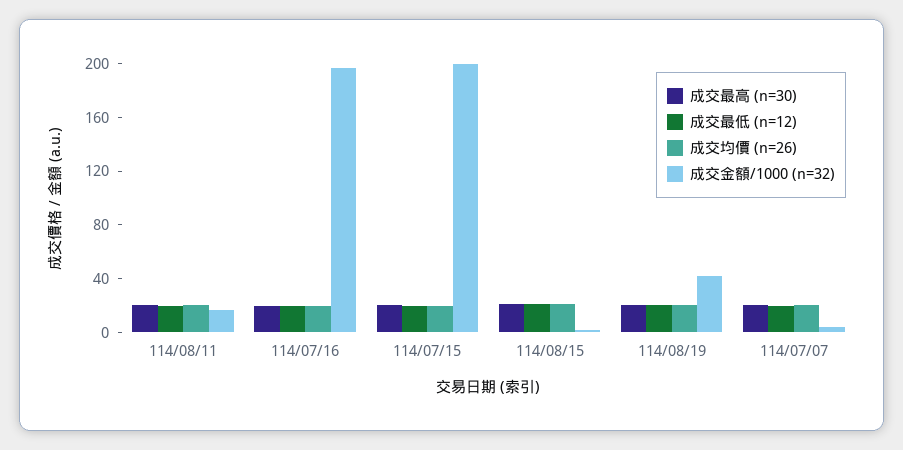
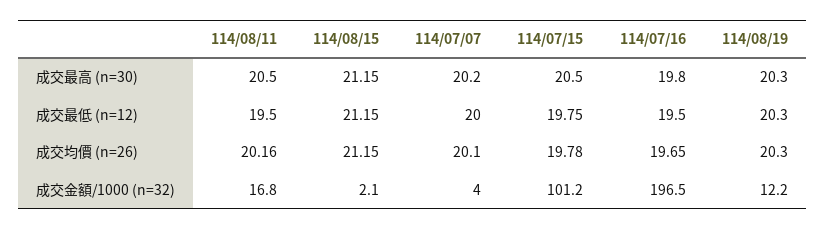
成交金額/1000 (n=32), 114/07/15: 200 -> 101.2
成交金額/1000 (n=32), 114/08/19: 40 -> 12.2

